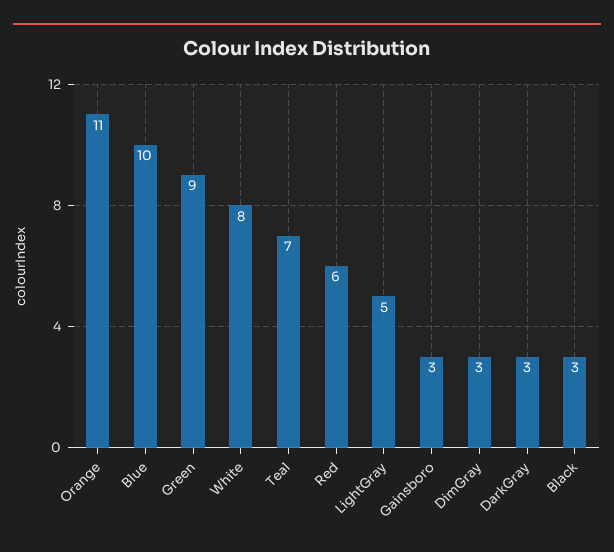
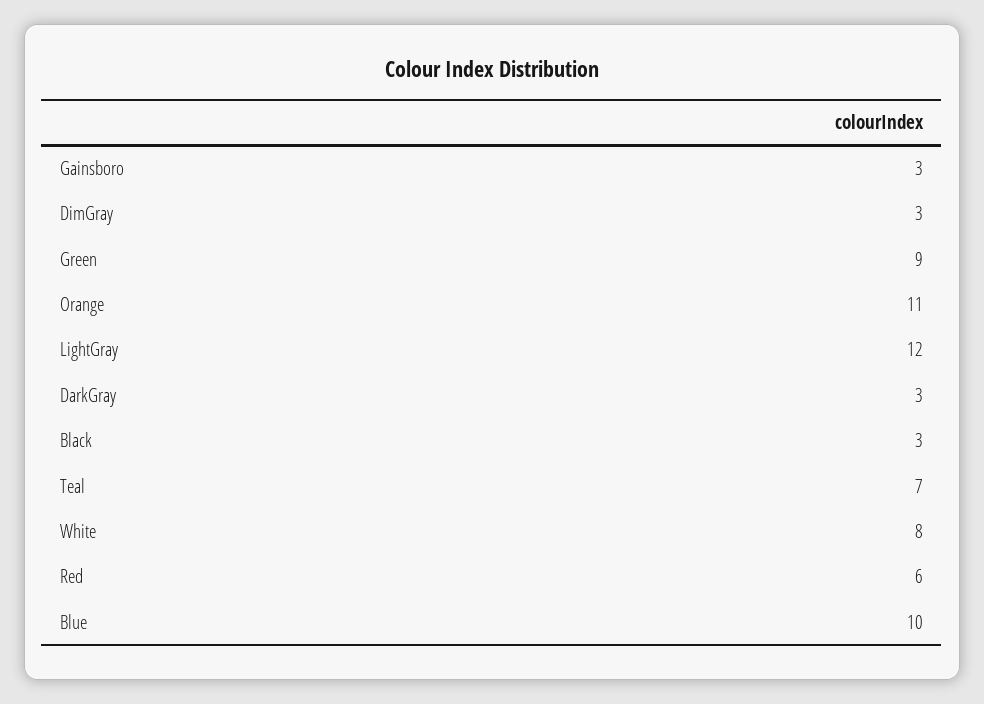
LightGray: 5 -> 12

